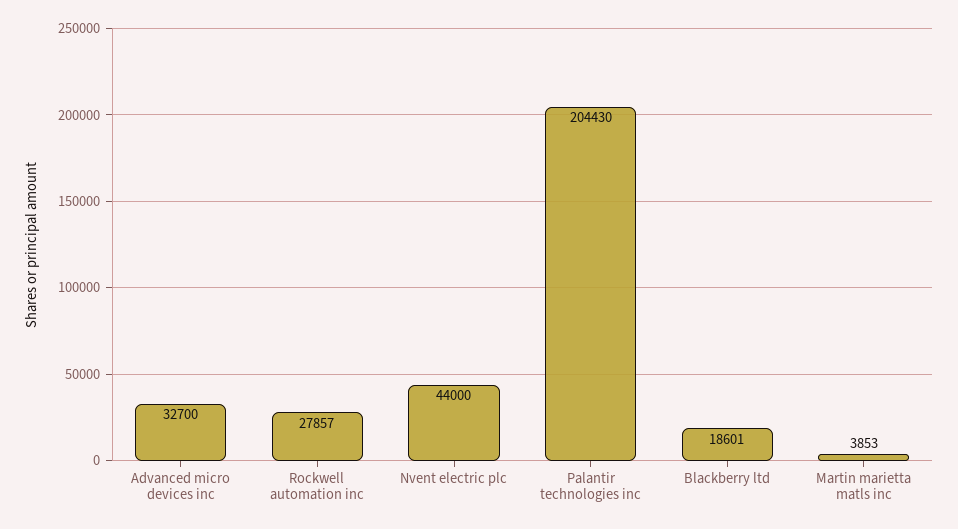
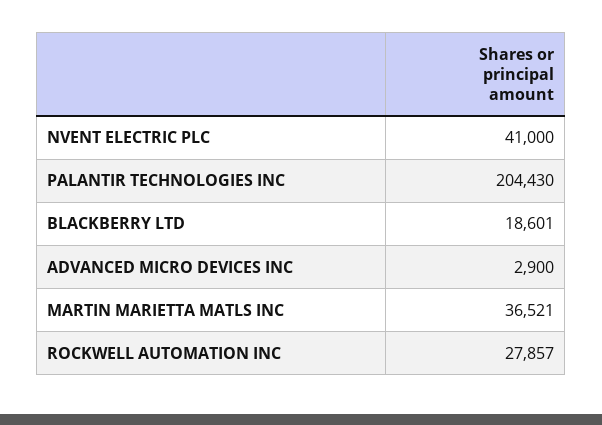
Advanced micro devices inc: 32700 -> 2900
Nvent electric plc: 44000 -> 41000
Martin marietta matls inc: 3853 -> 36521

